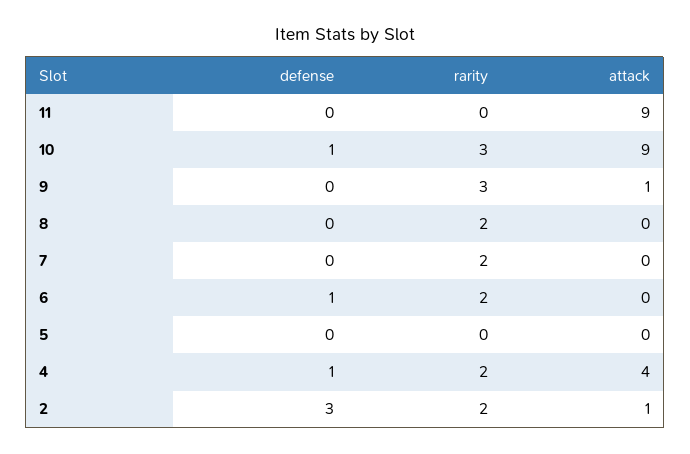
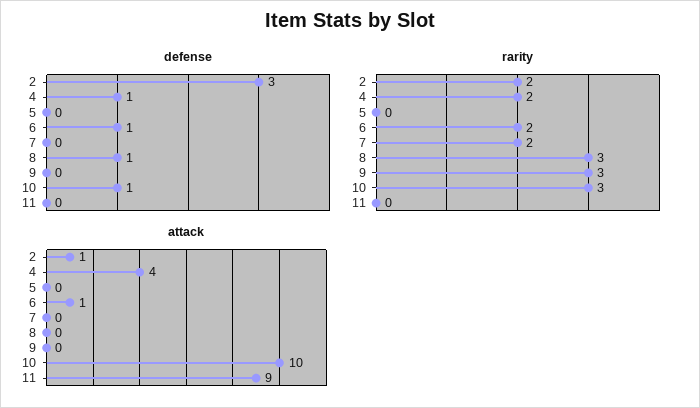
attack, 10: 9 -> 10
attack, 9: 1 -> 0
defense, 8: 0 -> 1
rarity, 8: 2 -> 3
attack, 6: 0 -> 1

